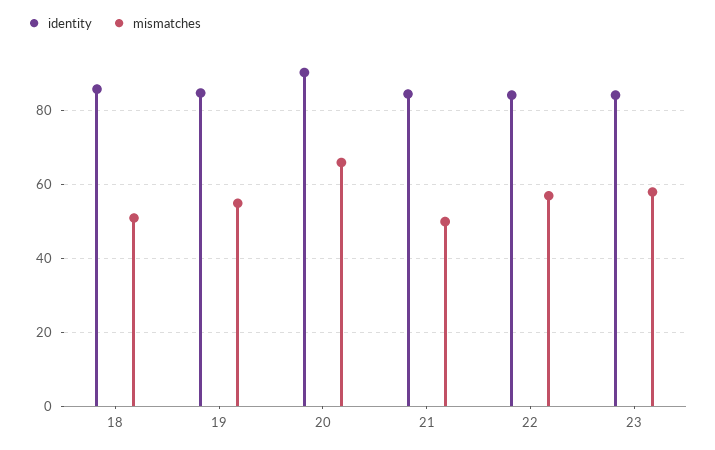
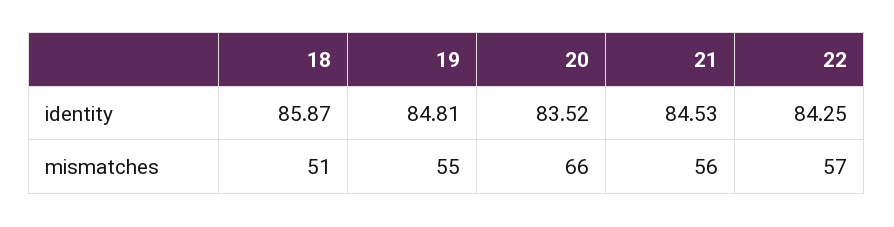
identity, 20: 90 -> 83.52
mismatches, 21: 50 -> 56
identity, 23: 84 -> none
mismatches, 23: 58 -> none

